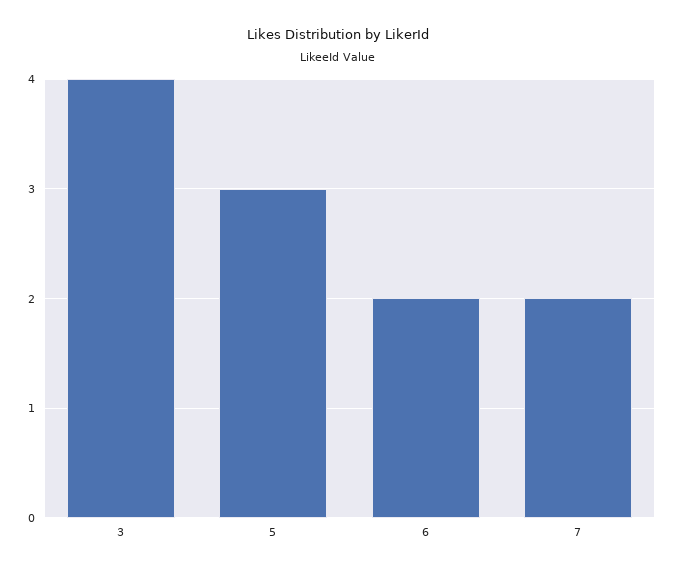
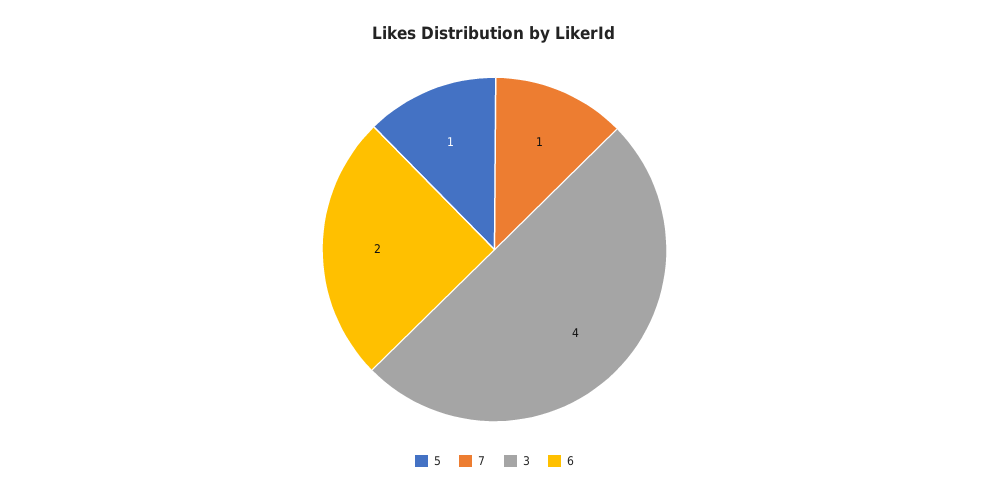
5: 3 -> 1
7: 2 -> 1

